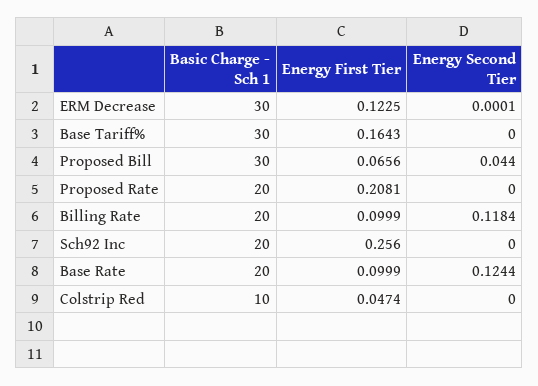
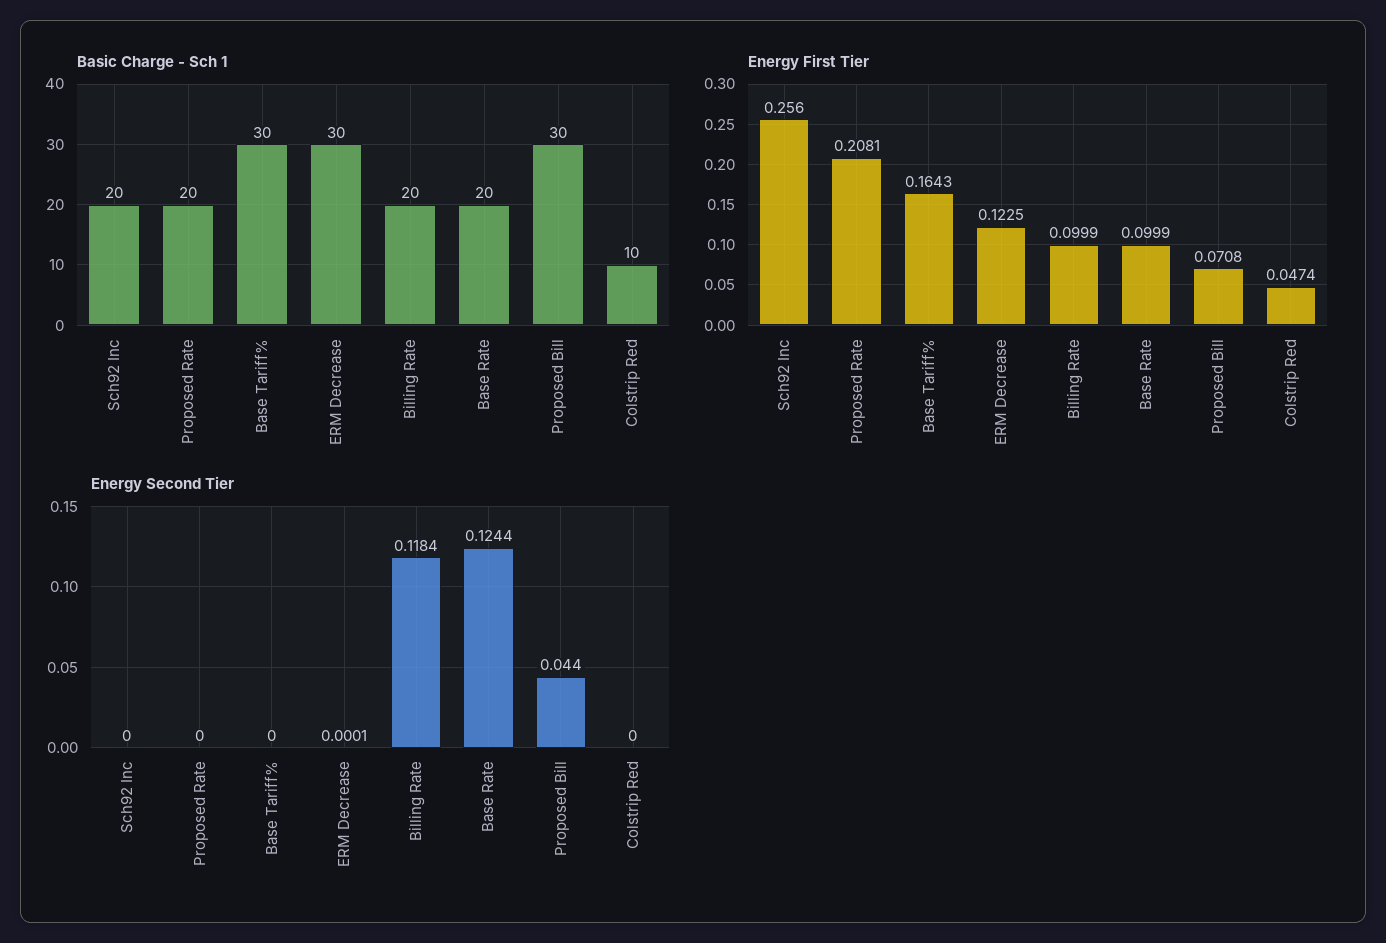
Energy First Tier, Proposed Bill: 0.0656 -> 0.0708

